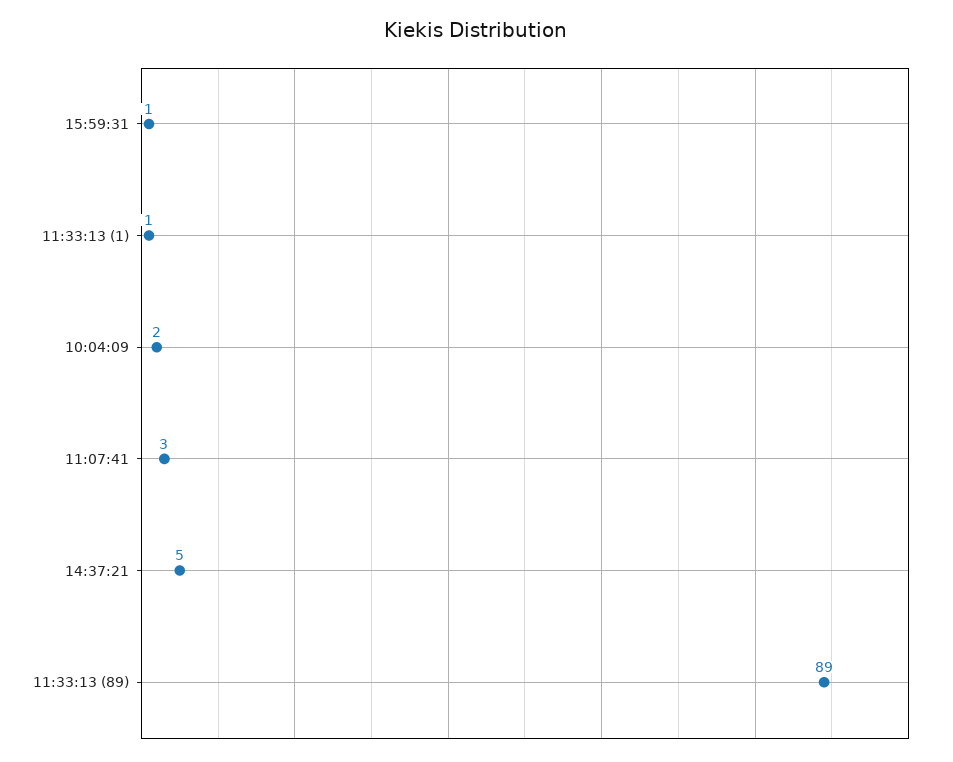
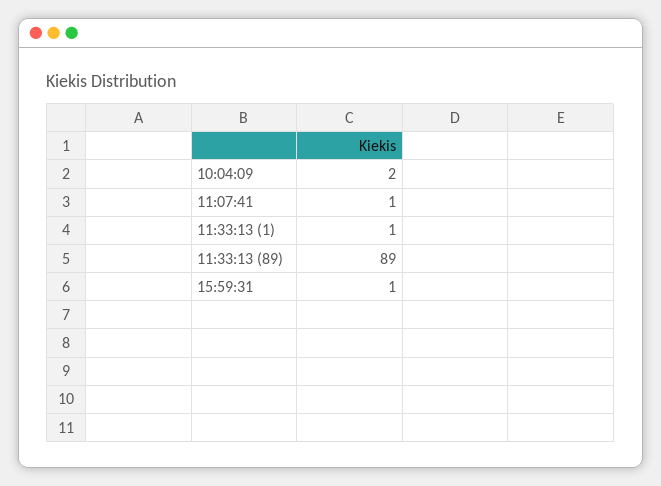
11:07:41: 3 -> 1
14:37:21: 5 -> none

